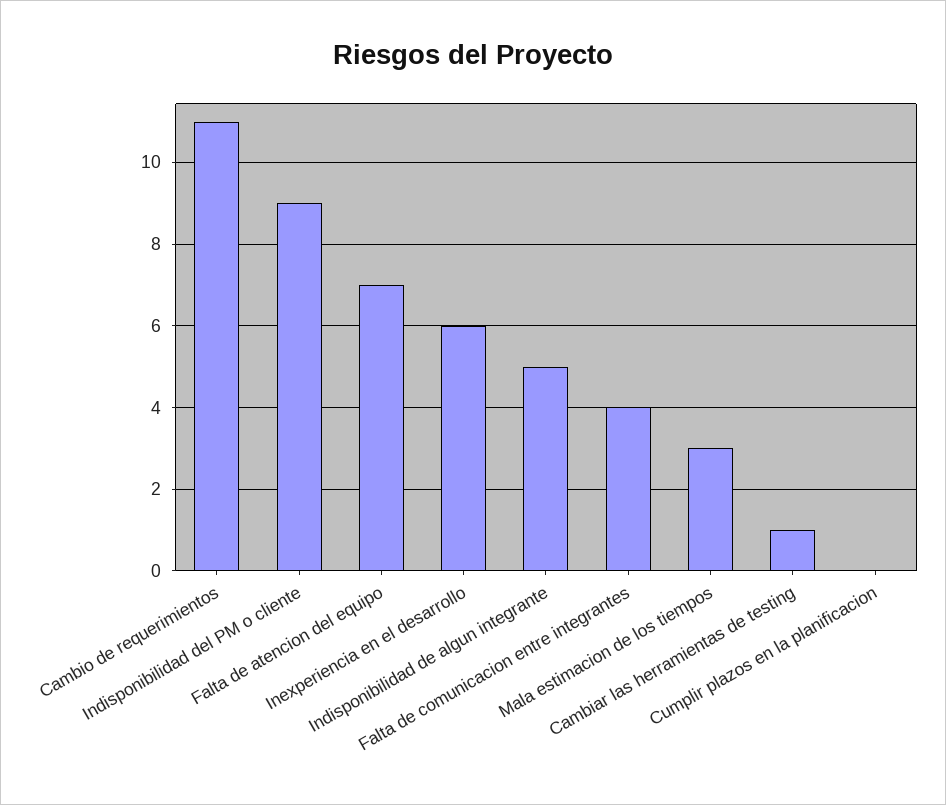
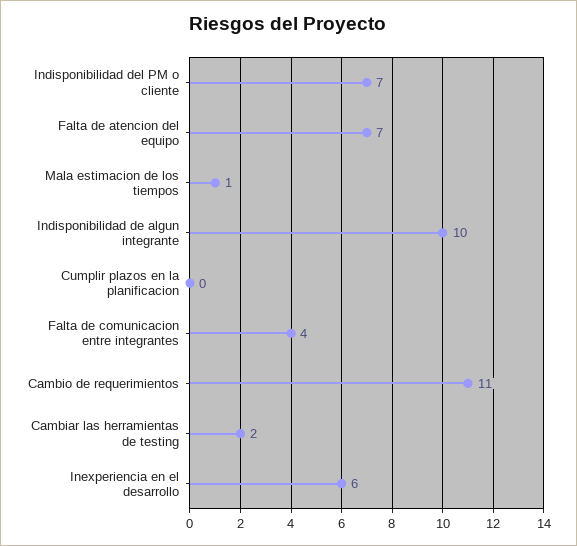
Indisponibilidad del PM o cliente: 9 -> 7
Indisponibilidad de algun integrante: 5 -> 10
Mala estimacion de los tiempos: 3 -> 1
Cambiar las herramientas de testing: 1 -> 2

